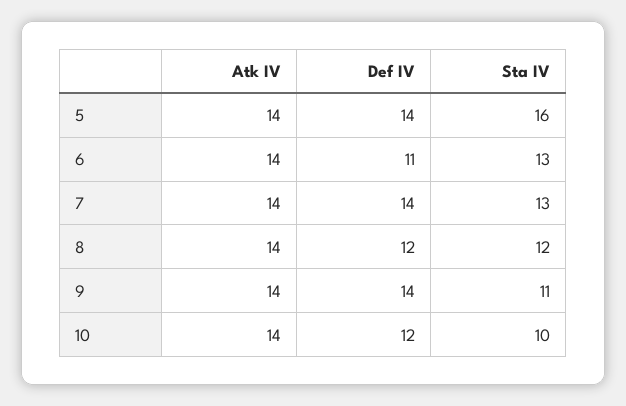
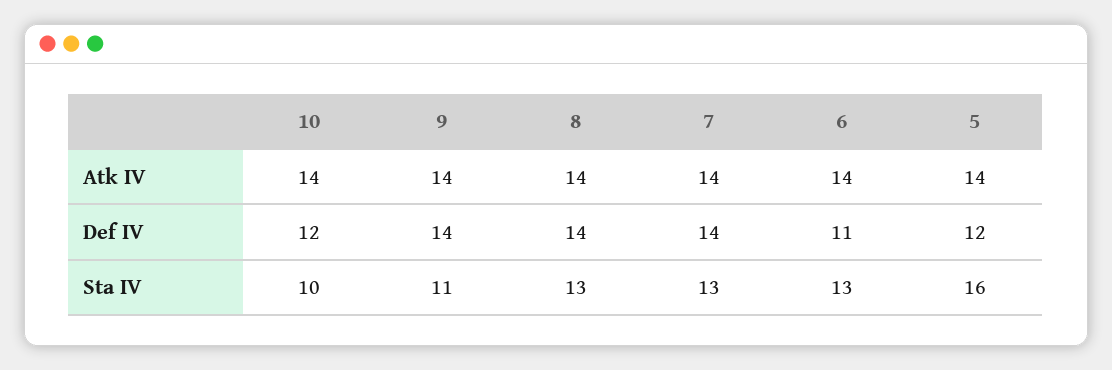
Def IV, 5: 14 -> 12
Def IV, 8: 12 -> 14
Sta IV, 8: 12 -> 13

